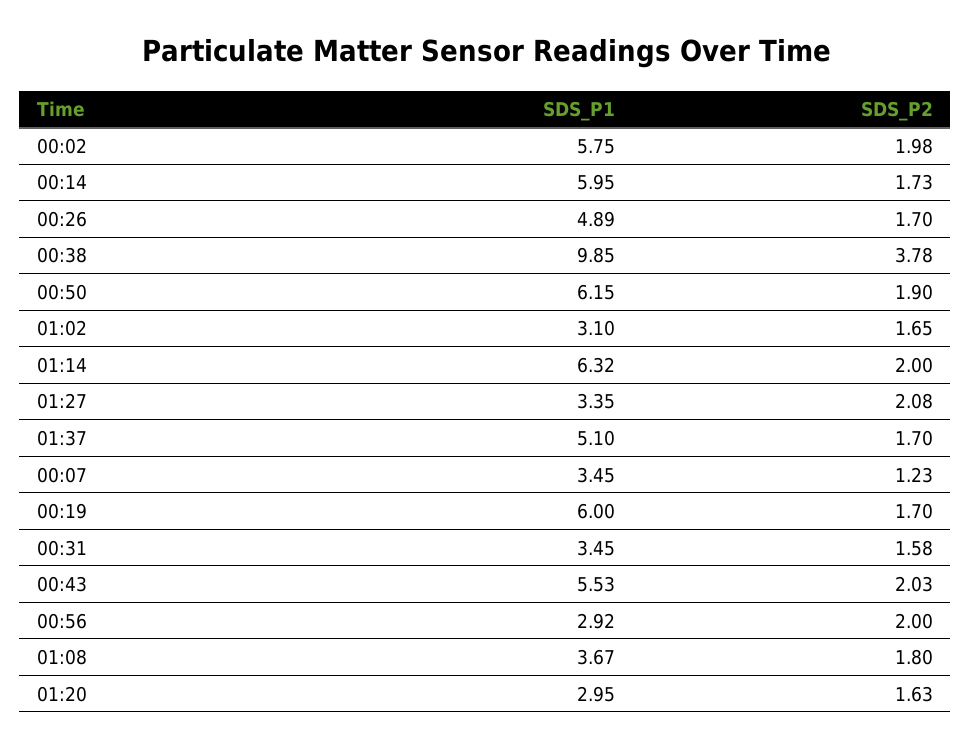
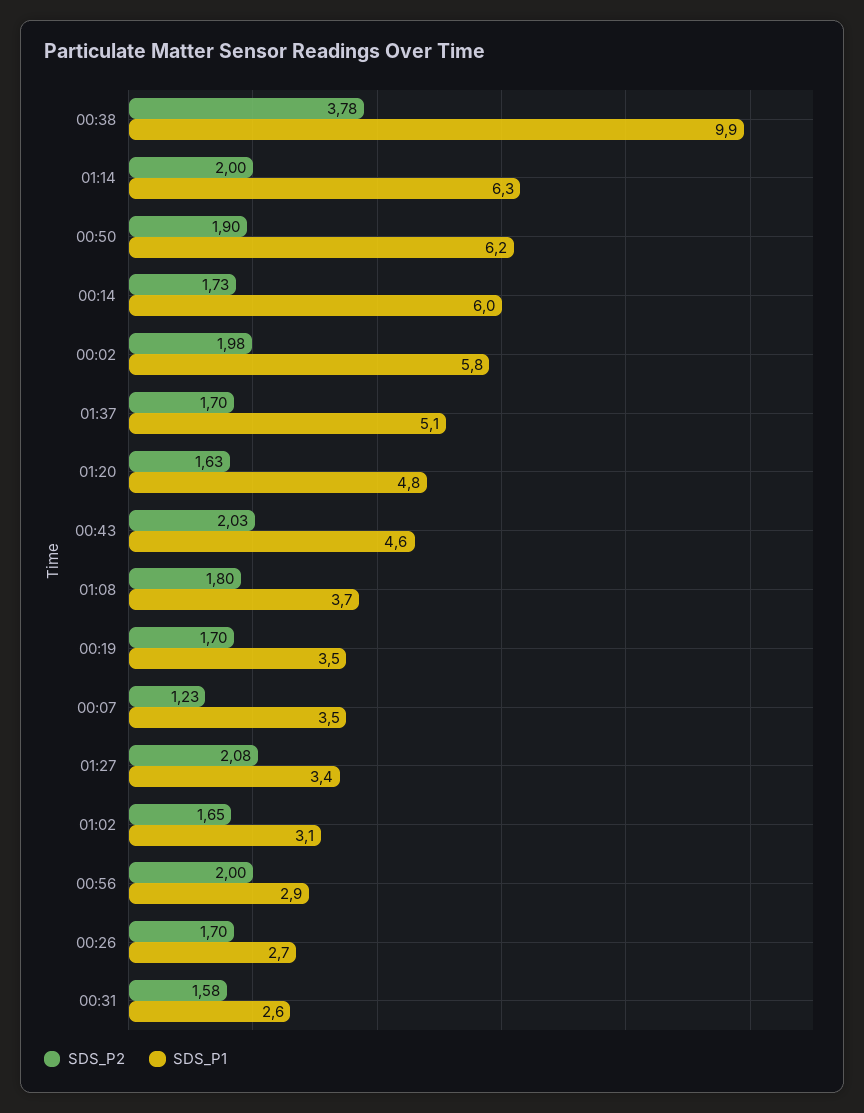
SDS_P1, 00:26: 4.89 -> 2.7
SDS_P1, 00:19: 6 -> 3.5
SDS_P1, 00:31: 3.45 -> 2.6
SDS_P1, 00:43: 5.53 -> 4.6
SDS_P1, 01:20: 2.95 -> 4.8

